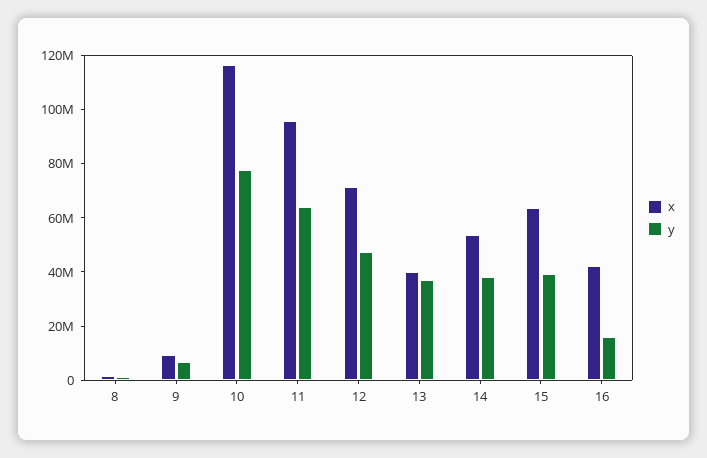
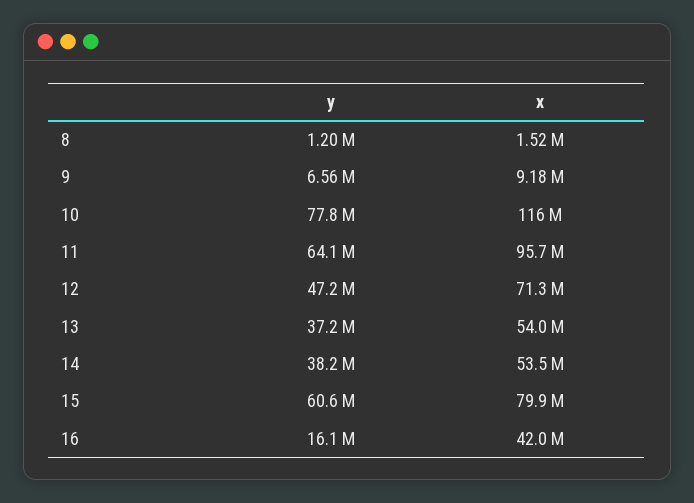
x, 13: 40000000 -> 54000000
x, 15: 65000000 -> 79900000
y, 15: 40000000 -> 60600000

